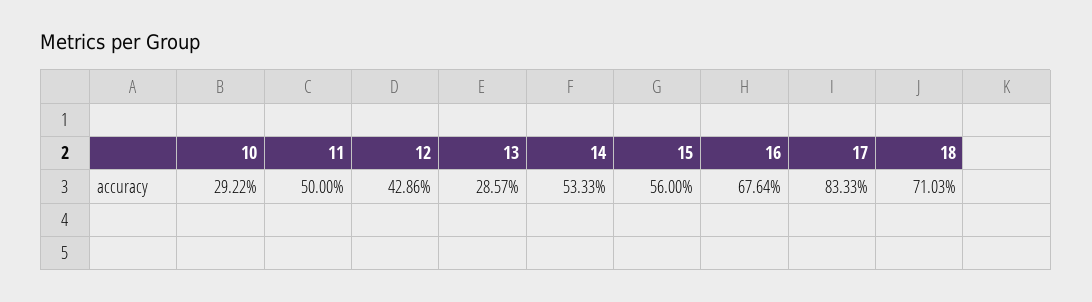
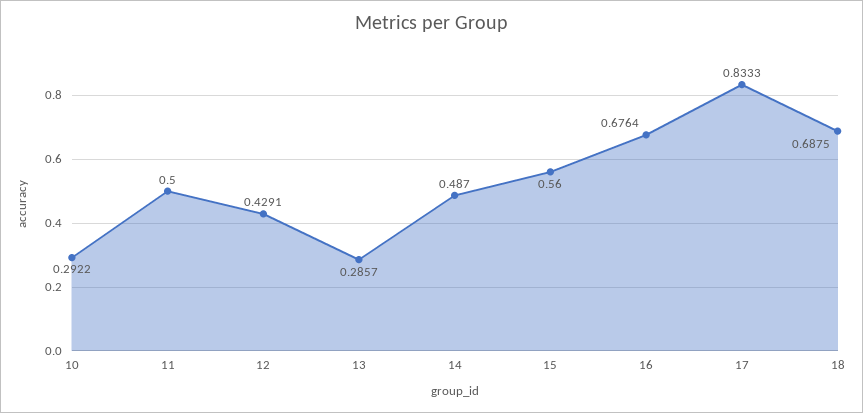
12: 0.4286 -> 0.4291
14: 0.5333 -> 0.487
18: 0.7103 -> 0.6875

